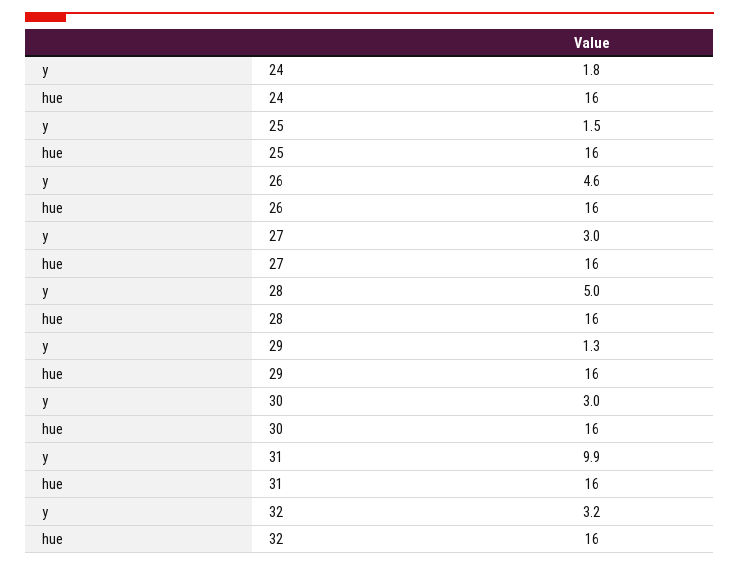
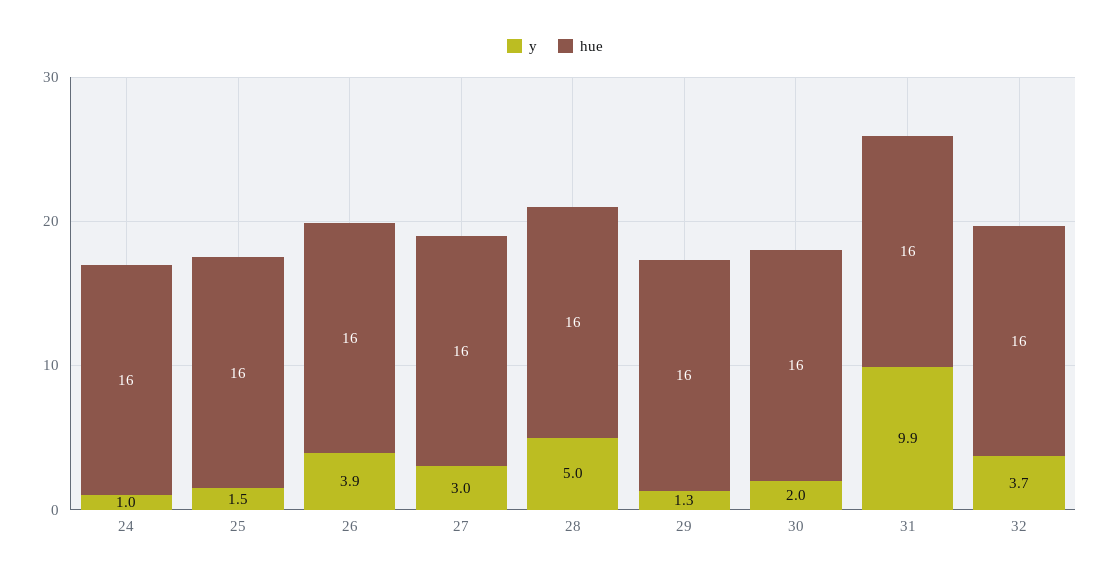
y, 24: 1.8 -> 1
y, 26: 4.6 -> 3.9
y, 30: 3 -> 2
y, 32: 3.2 -> 3.7

